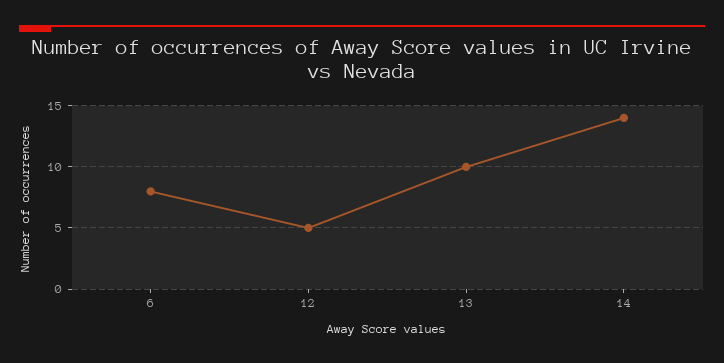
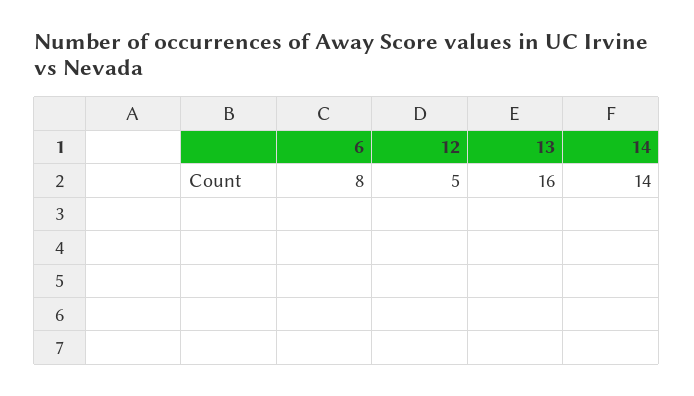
13: 10 -> 16

